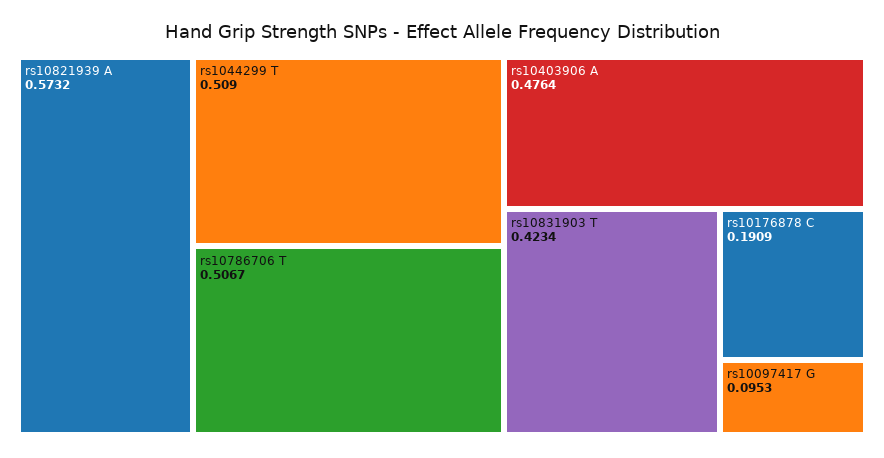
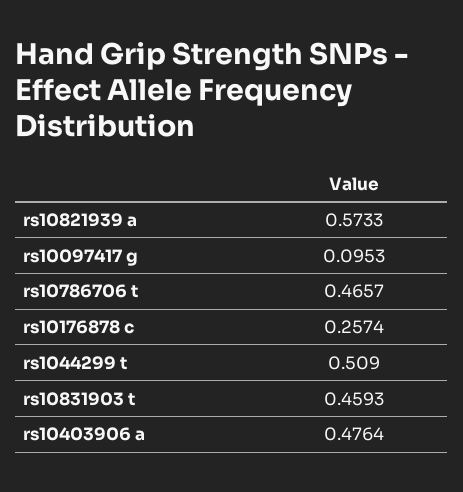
rs10821939 A: 0.5732 -> 0.5733
rs10786706 T: 0.5067 -> 0.4657
rs10831903 T: 0.4234 -> 0.4593
rs10176878 C: 0.1909 -> 0.2574

